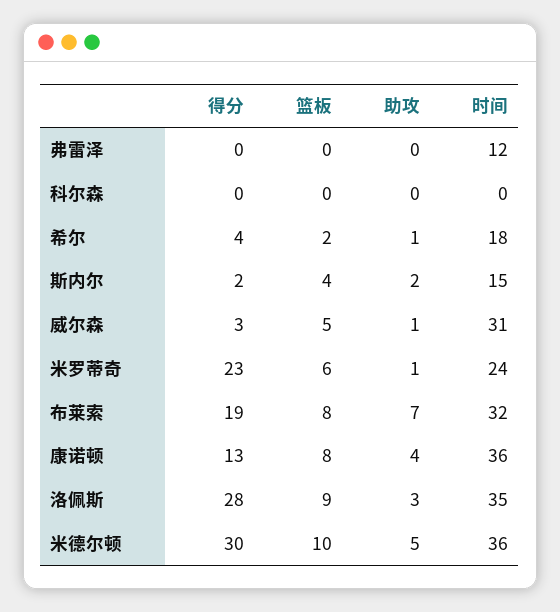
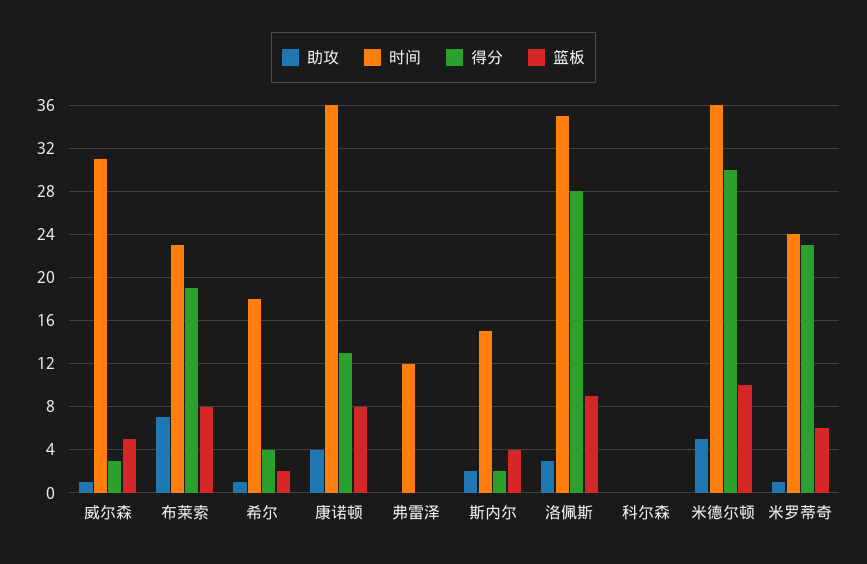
时间, 布莱索: 32 -> 23

